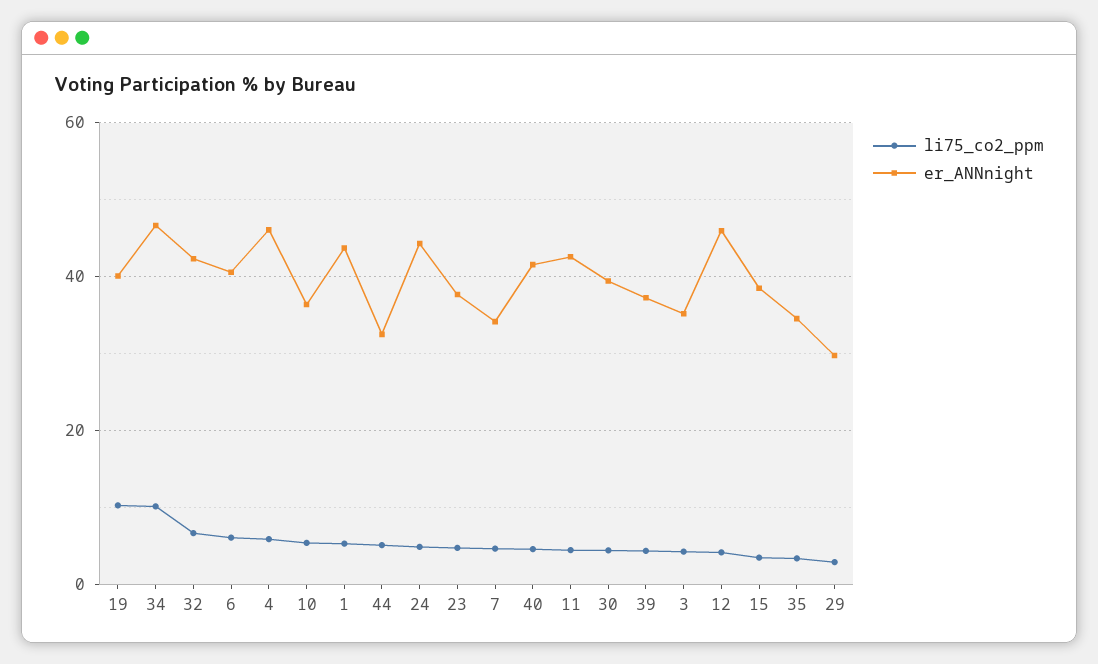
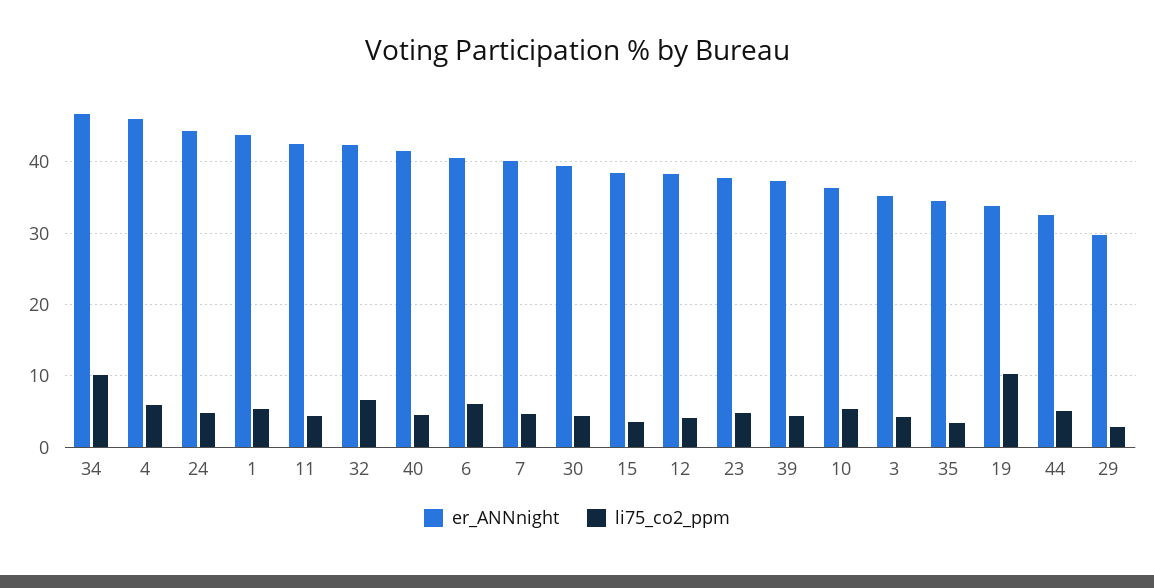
er_ANNnight, 19: 40 -> 34
er_ANNnight, 7: 34 -> 40
er_ANNnight, 12: 46 -> 38

